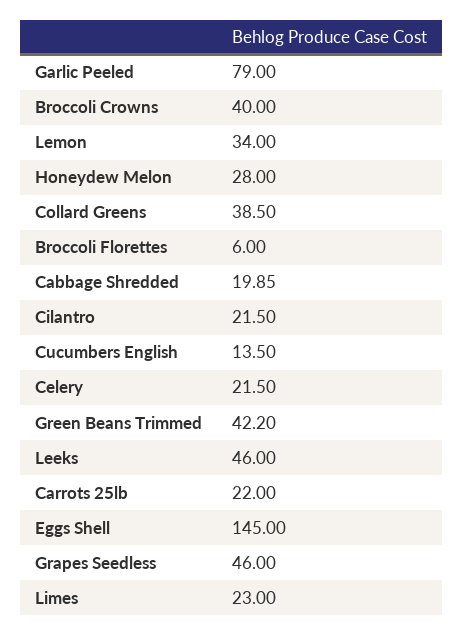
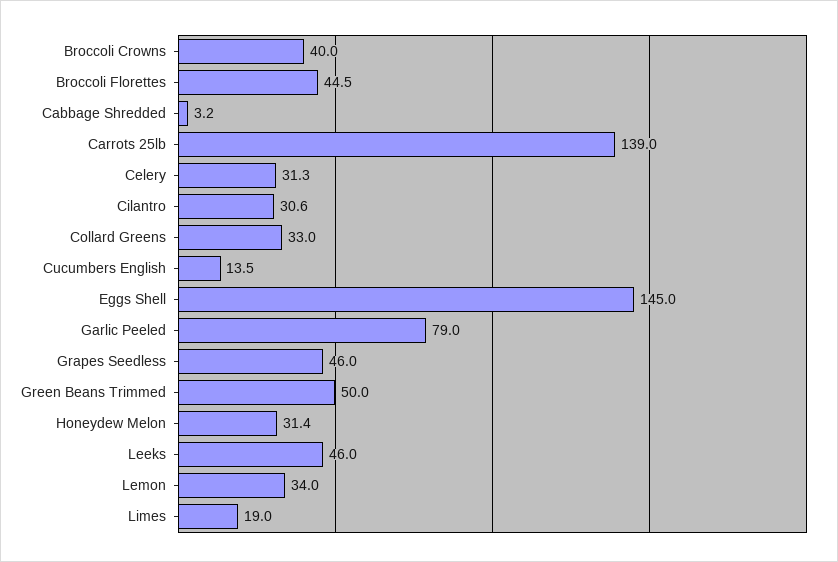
Honeydew Melon: 28 -> 31.4
Collard Greens: 38.5 -> 33
Broccoli Florettes: 6 -> 44.5
Cabbage Shredded: 19.85 -> 3.2
Cilantro: 21.5 -> 30.6
Celery: 21.5 -> 31.3
Green Beans Trimmed: 42.2 -> 50
Carrots 25lb: 22 -> 139
Limes: 23 -> 19

